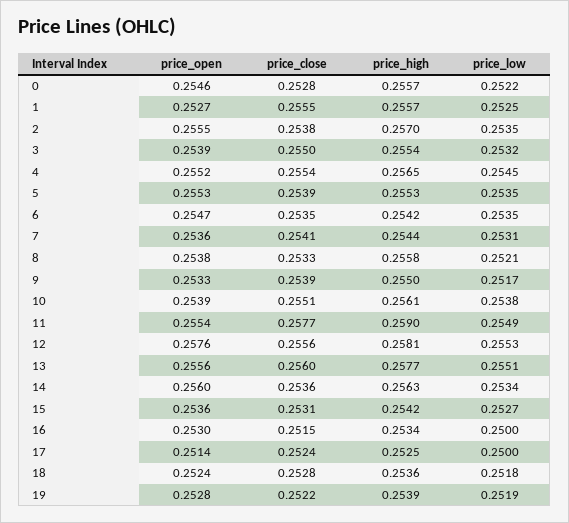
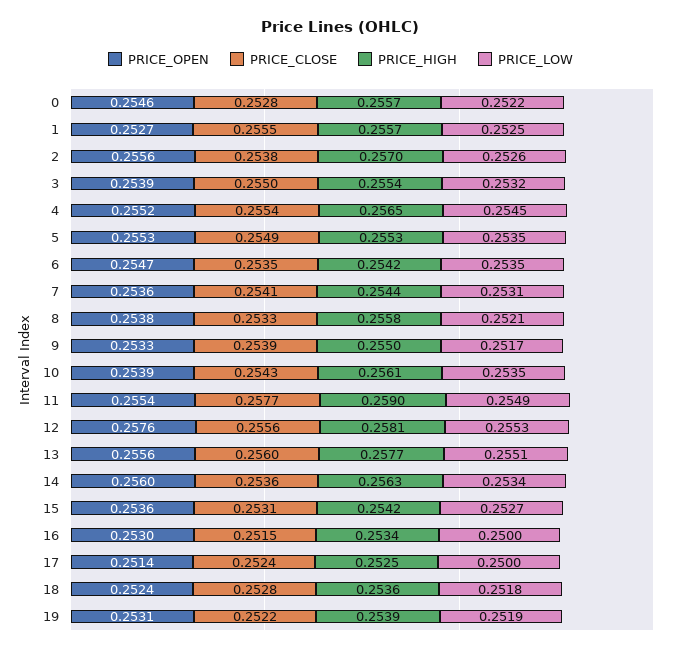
price_open, 2: 0.2555 -> 0.2556
price_low, 2: 0.2535 -> 0.2526
price_close, 5: 0.2539 -> 0.2549
price_close, 10: 0.2551 -> 0.2543
price_low, 10: 0.2538 -> 0.2535
price_open, 19: 0.2528 -> 0.2531

